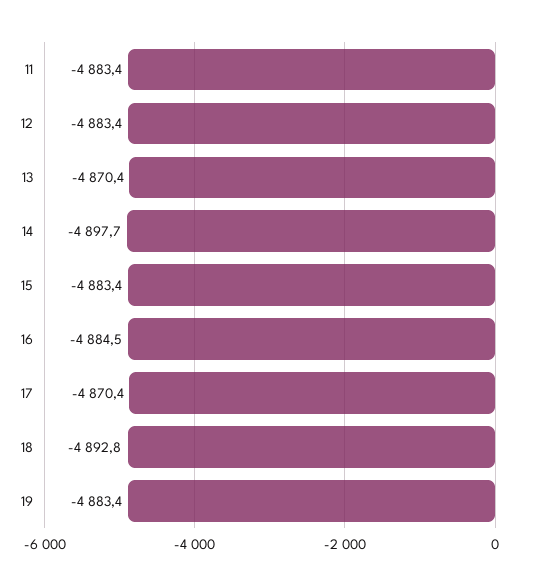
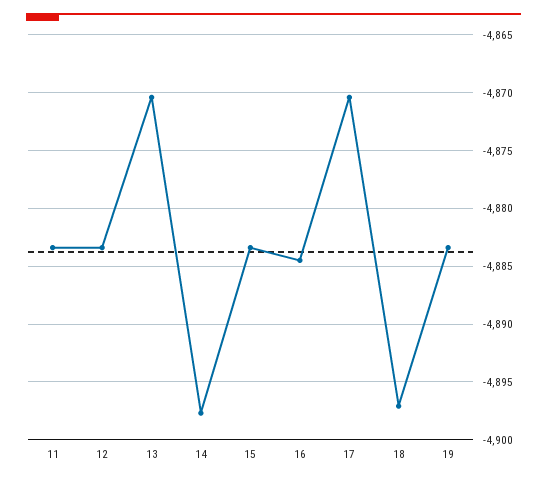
18: -4892.8 -> -4897

